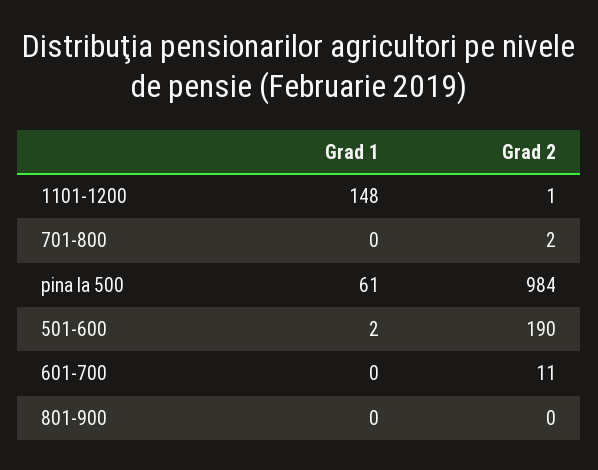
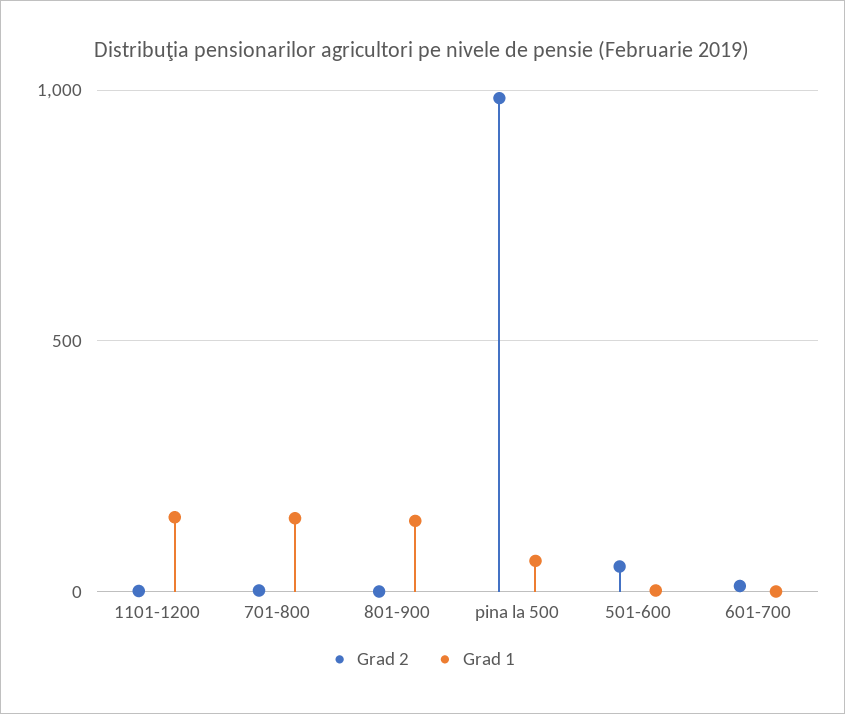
Grad 1, 701-800: 0 -> 150
Grad 2, 501-600: 190 -> 50
Grad 1, 801-900: 0 -> 150

